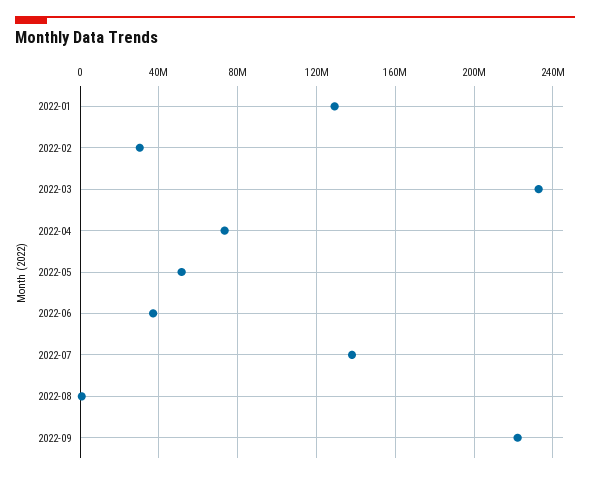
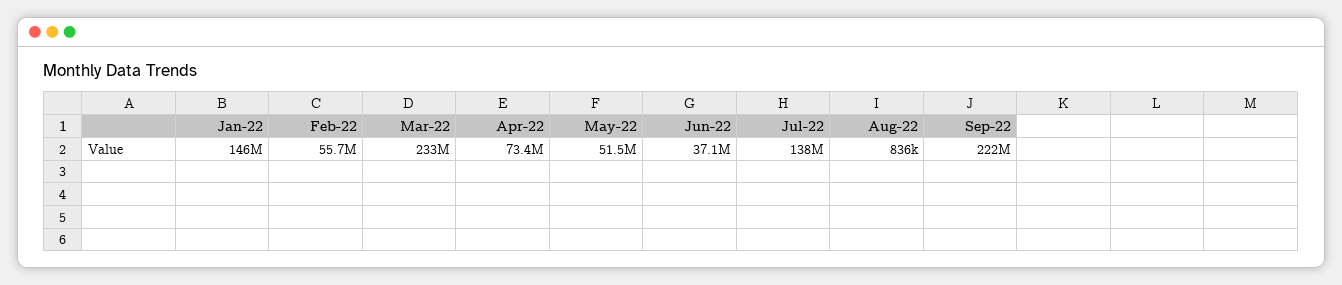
2022-01: 130000000 -> 146000000
2022-02: 30000000 -> 55700000

